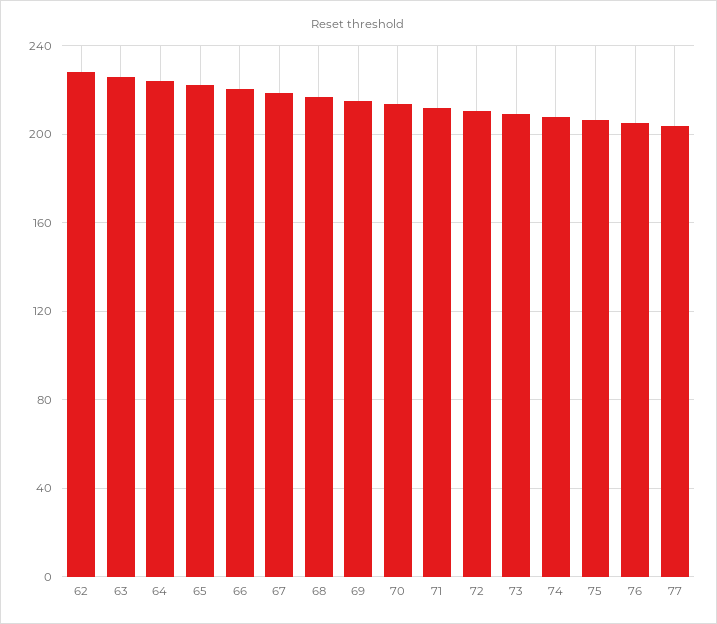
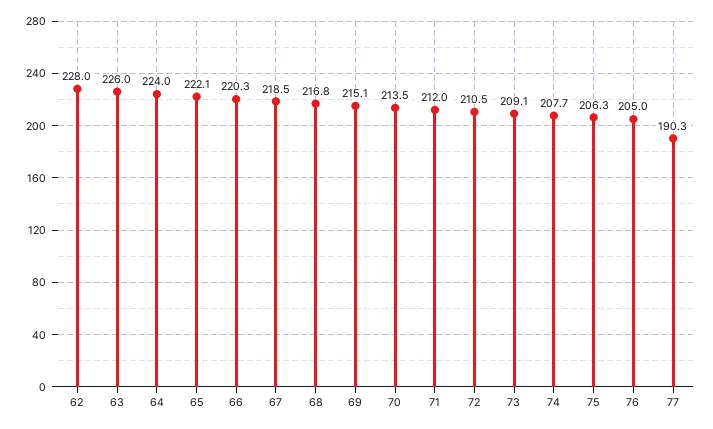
77: 205 -> 190.3

